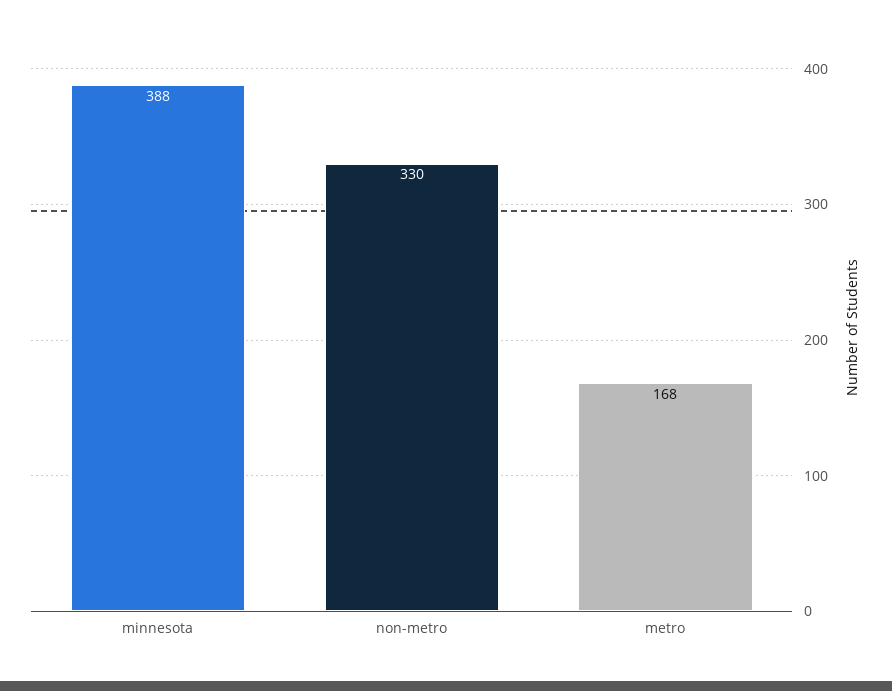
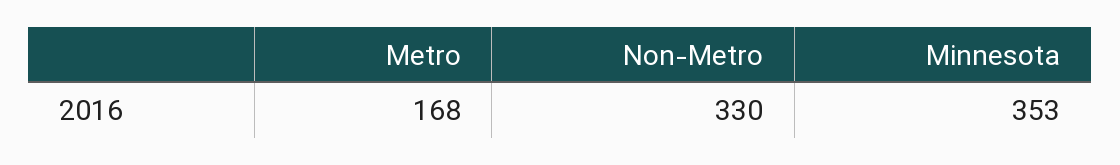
minnesota: 388 -> 353

